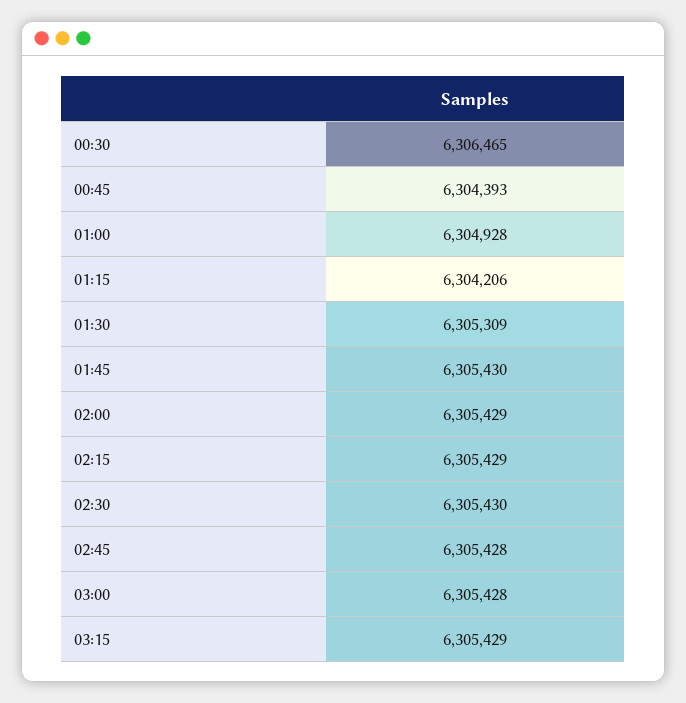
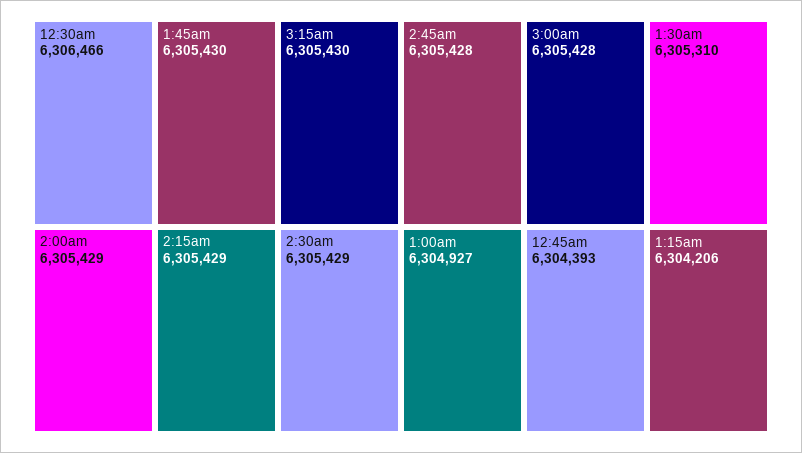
00:30: 6306465 -> 6306466
01:00: 6304928 -> 6304927
01:30: 6305309 -> 6305310
02:30: 6305430 -> 6305429
03:15: 6305429 -> 6305430

